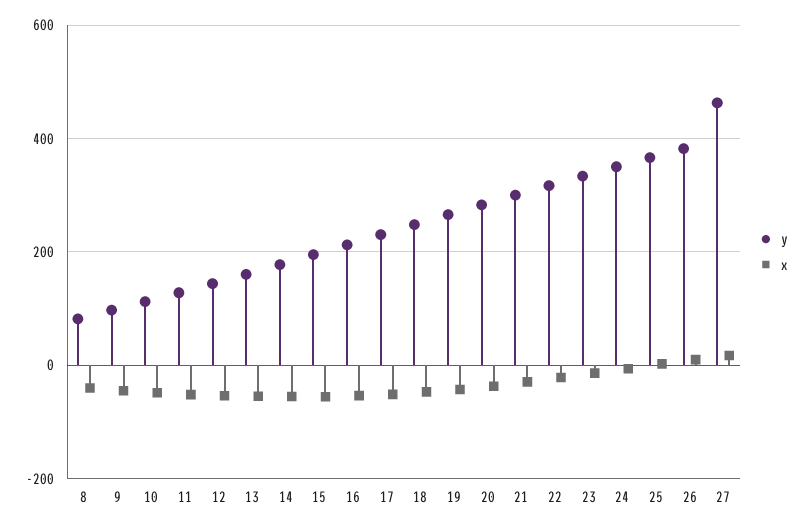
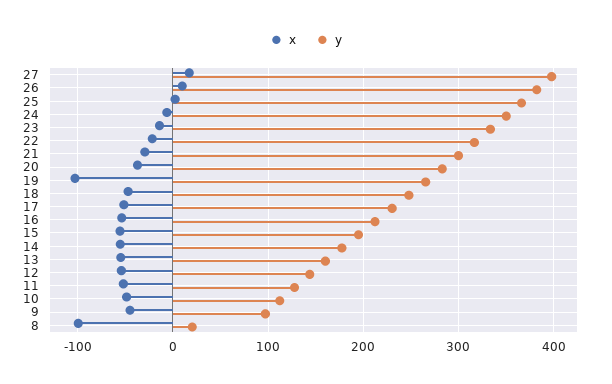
y, 8: 80 -> 20
x, 8: -40 -> -100
x, 19: -40 -> -100
y, 27: 460 -> 400

